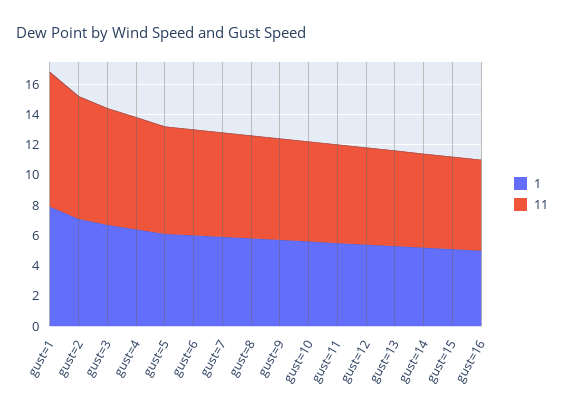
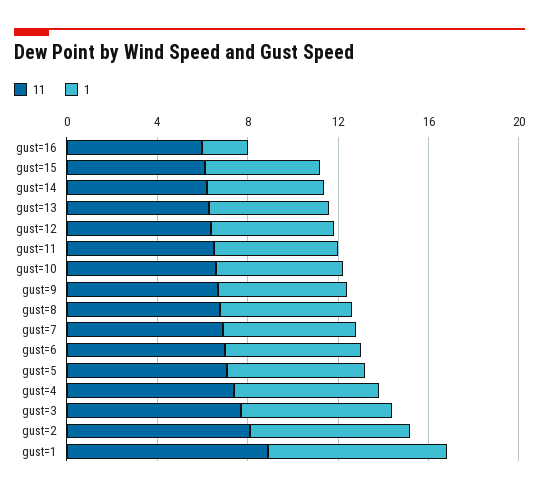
1, gust=16: 5 -> 2

